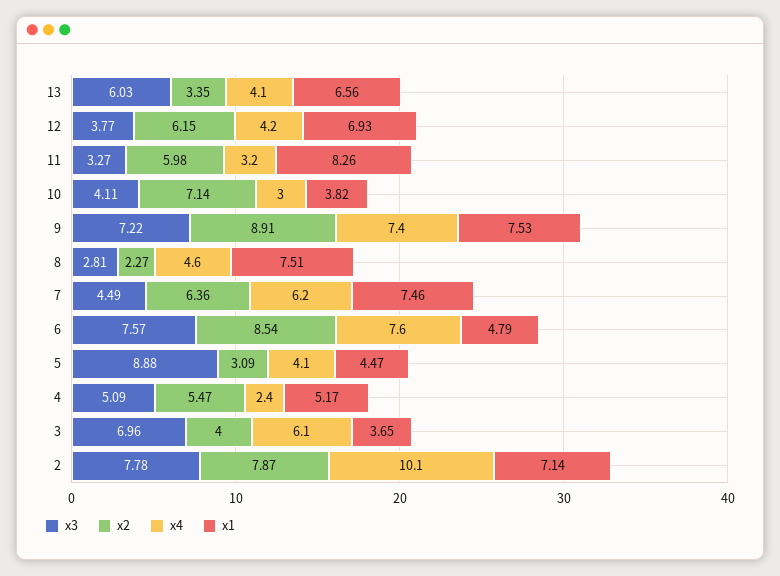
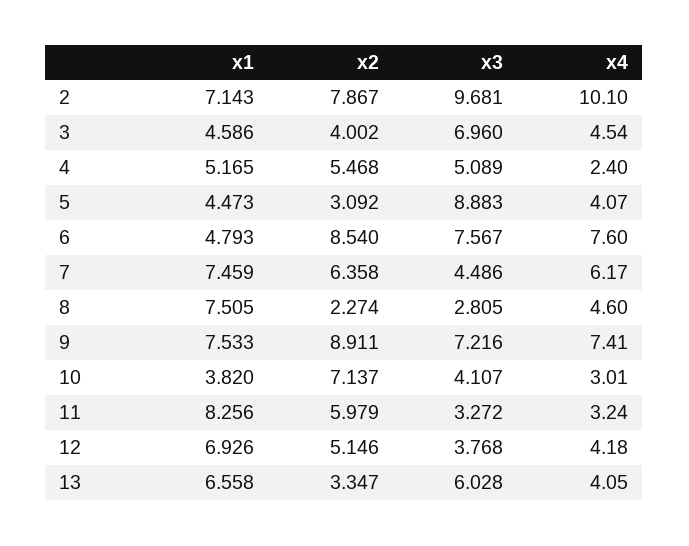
x2, 12: 6.15 -> 5.146
x4, 3: 6.1 -> 4.54
x1, 3: 3.65 -> 4.586
x3, 2: 7.78 -> 9.681

